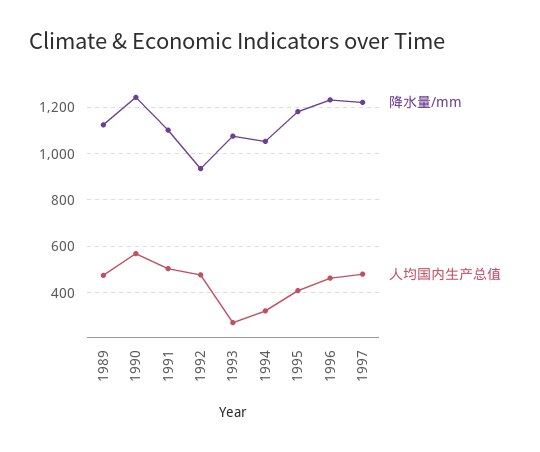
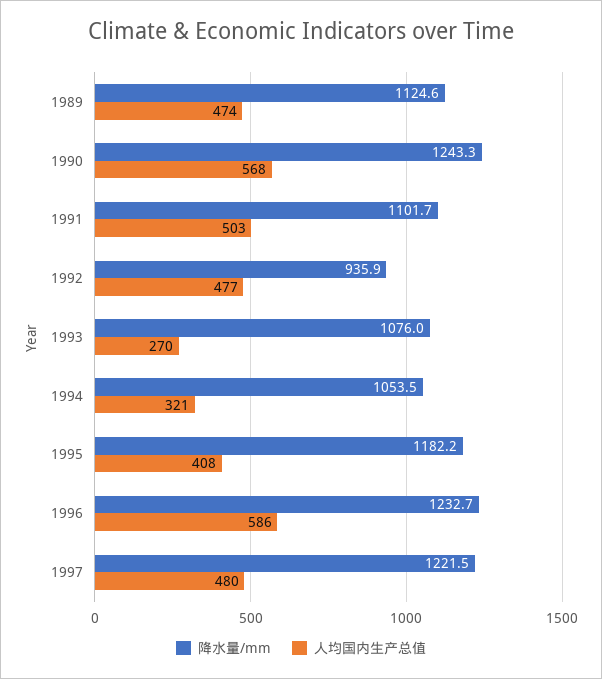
人均国内生产总值, 1996: 450 -> 586

